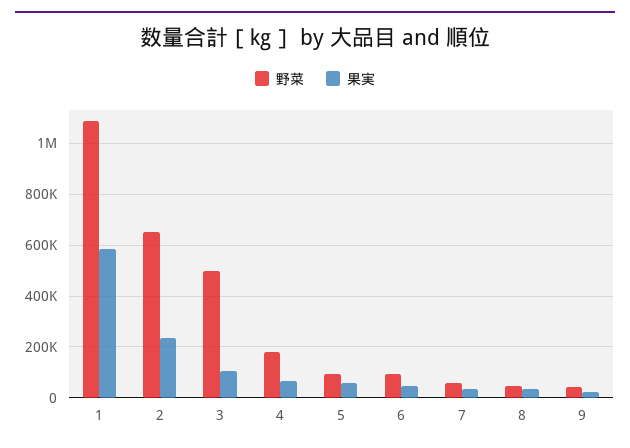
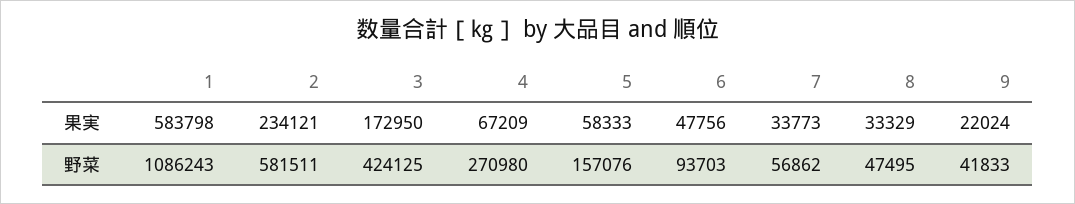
野菜, 2: 650000 -> 581511
野菜, 3: 500000 -> 424125
果実, 3: 100000 -> 172950
野菜, 4: 175000 -> 270980
野菜, 5: 100000 -> 157076

